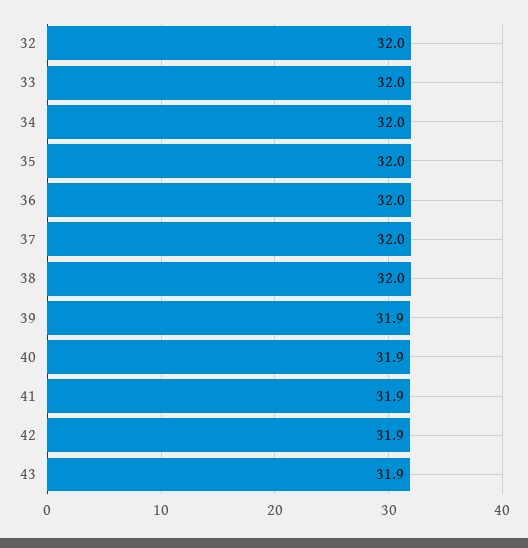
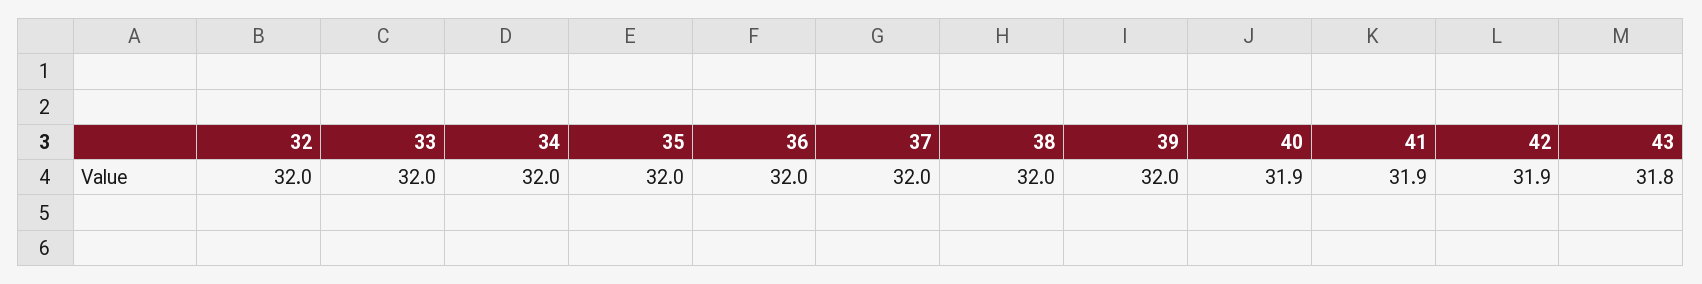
39: 31.9 -> 32
43: 31.9 -> 31.8

